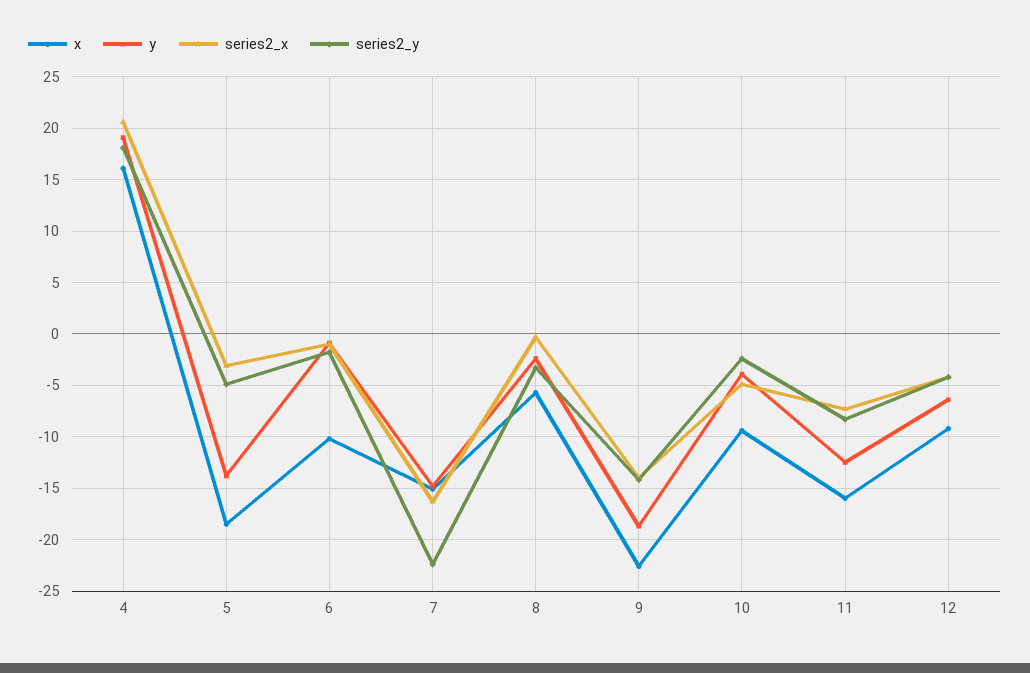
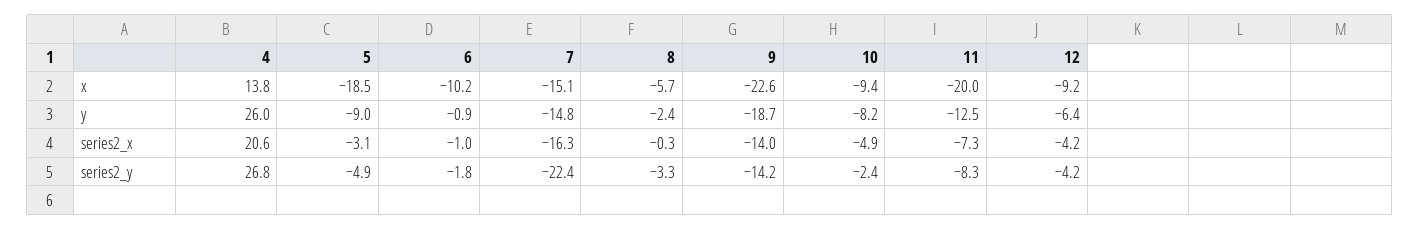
x, 4: 16 -> 13.8
y, 4: 19 -> 26
series2_y, 4: 18 -> 26.8
y, 5: -14 -> -9
y, 10: -4 -> -8.2
x, 11: -16 -> -20

